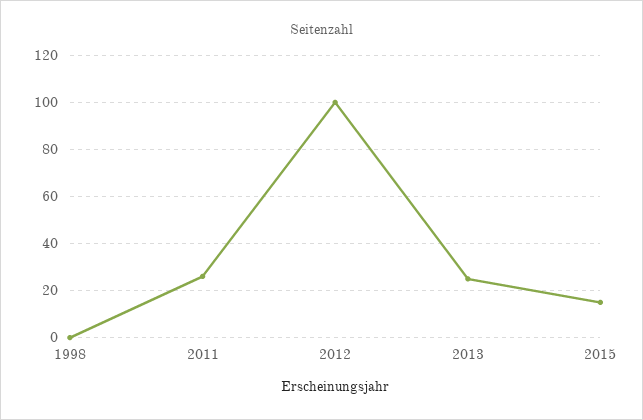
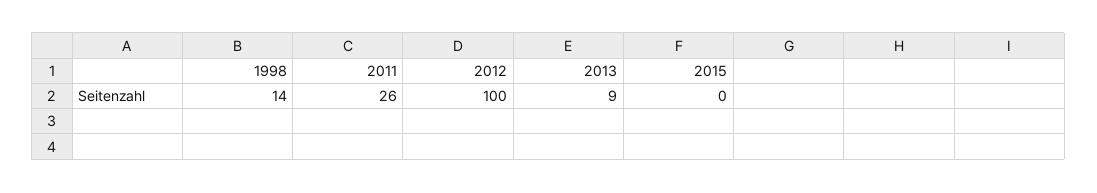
1998: 0 -> 14
2013: 25 -> 9
2015: 15 -> 0

